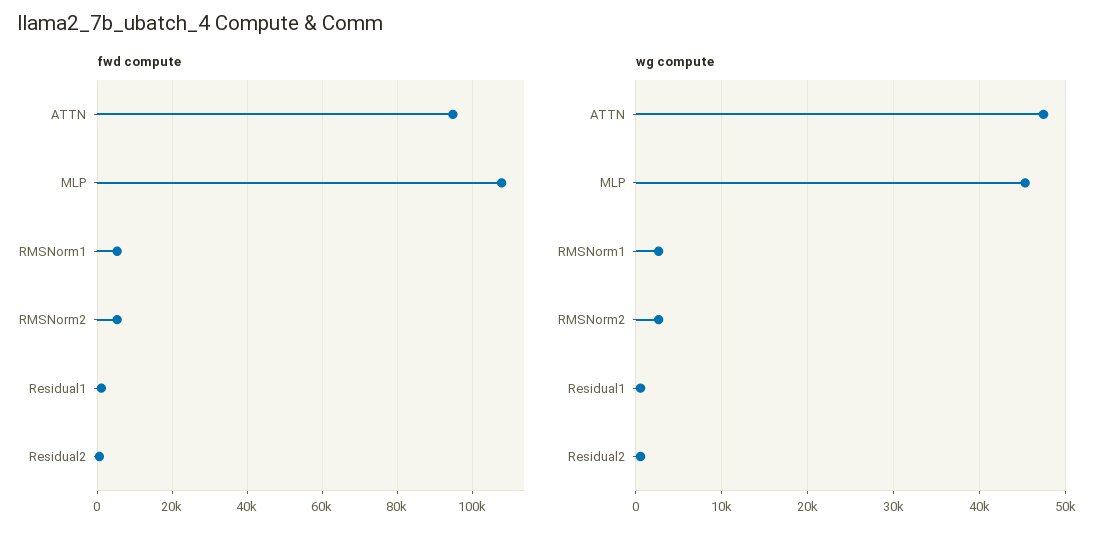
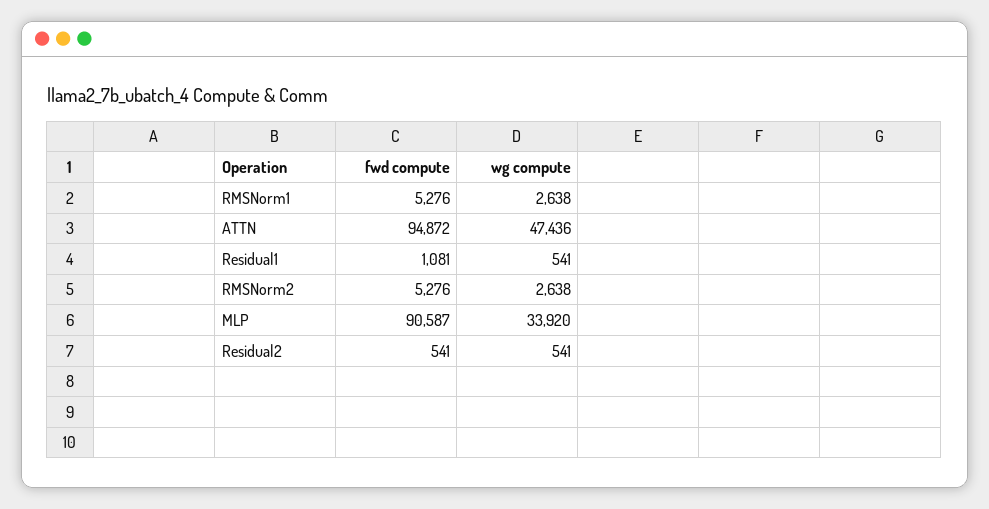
fwd compute, MLP: 108000 -> 90587
wg compute, MLP: 45000 -> 33920

